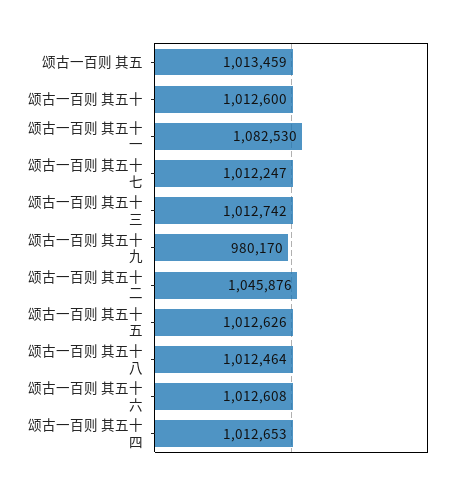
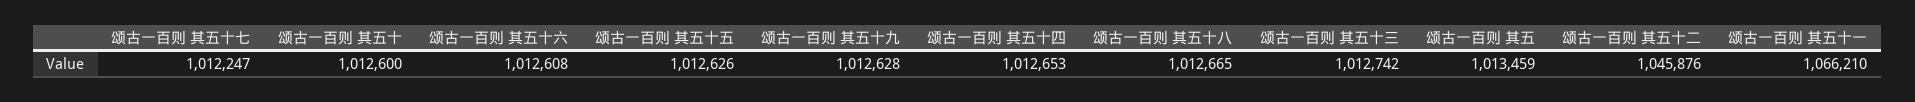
颂古一百则 其五十一: 1082530 -> 1066210
颂古一百则 其五十九: 980170 -> 1012628
颂古一百则 其五十八: 1012464 -> 1012665

